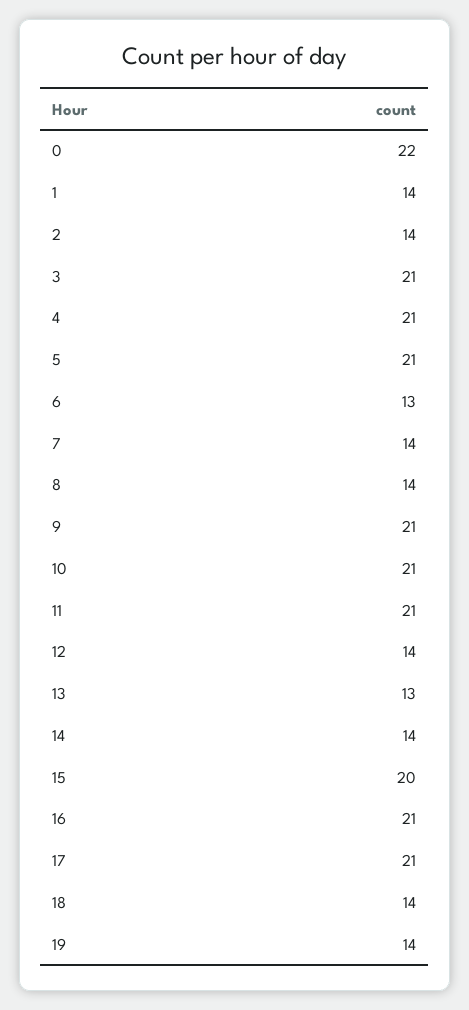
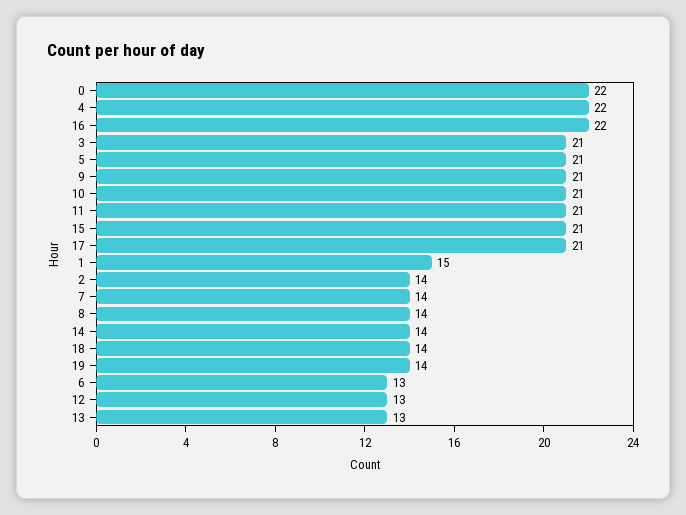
1: 14 -> 15
4: 21 -> 22
12: 14 -> 13
15: 20 -> 21
16: 21 -> 22

